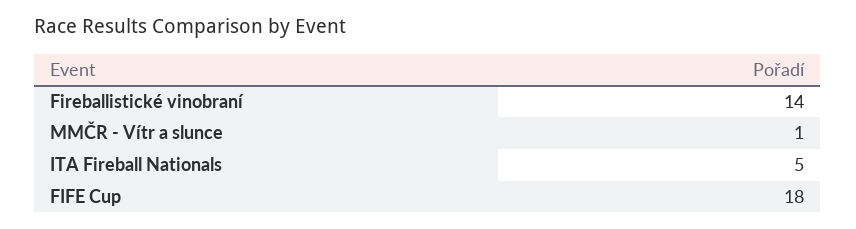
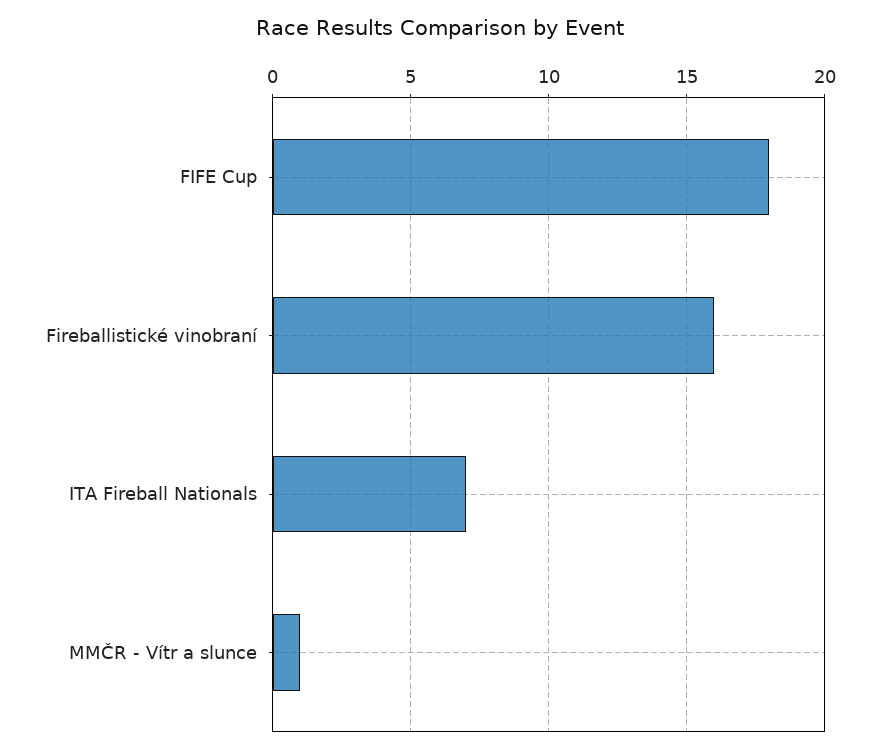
Fireballistické vinobraní: 14 -> 16
ITA Fireball Nationals: 5 -> 7

